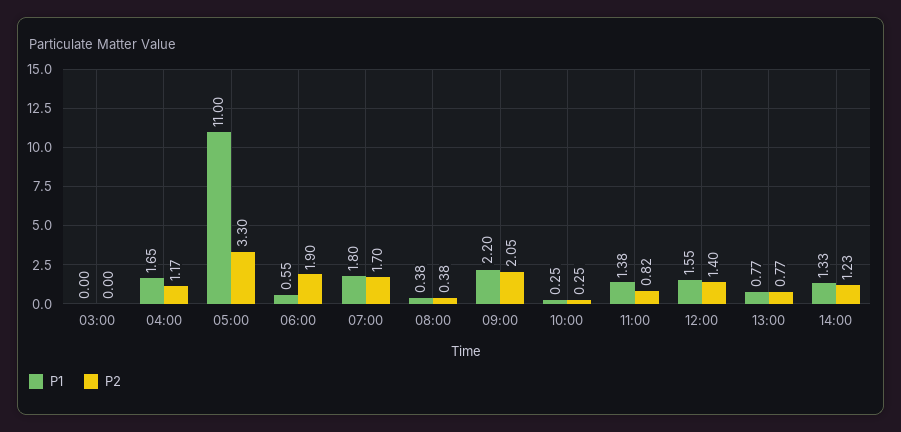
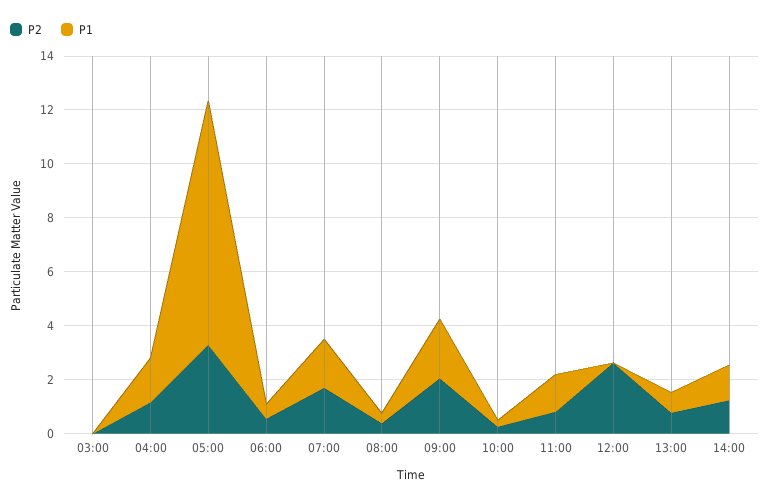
P1, 05:00: 11 -> 9
P2, 06:00: 1.9 -> 0.5
P1, 12:00: 1.55 -> 0
P2, 12:00: 1.4 -> 2.5

